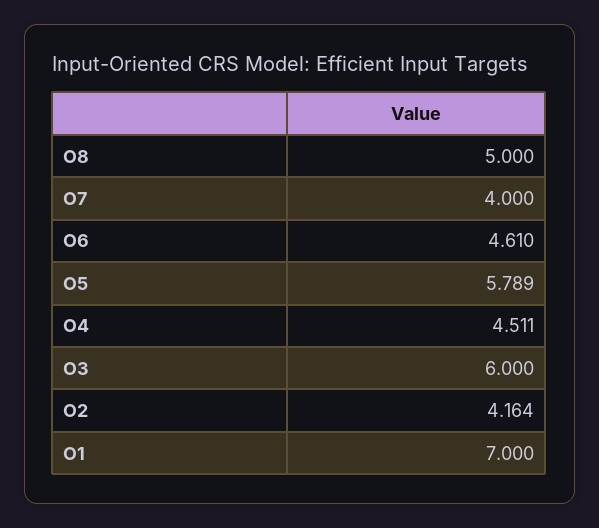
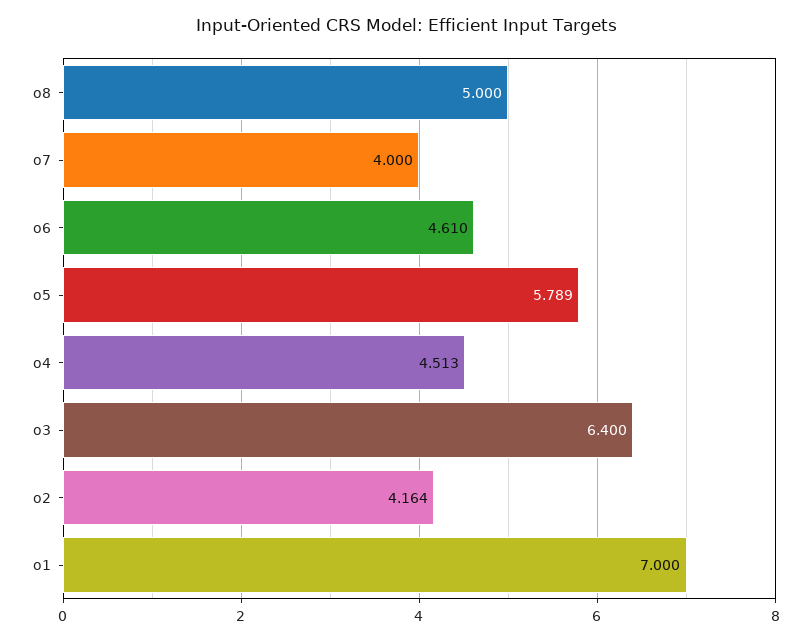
O4: 4.511 -> 4.513
O3: 6 -> 6.4

